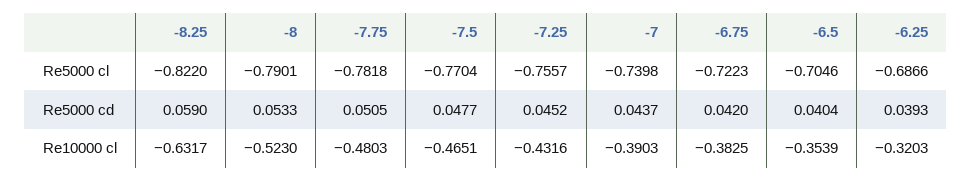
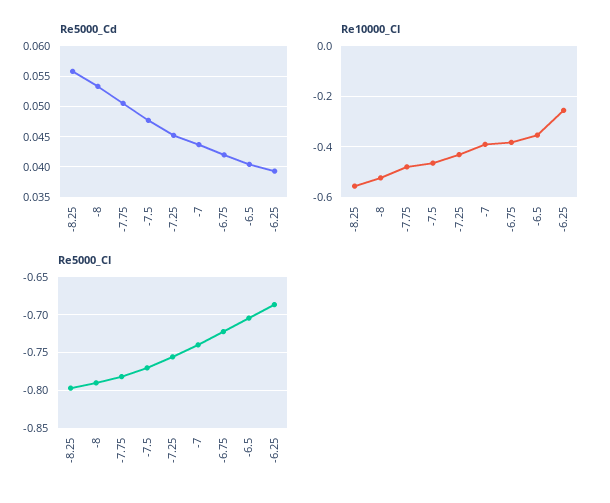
Re5000 cl, -8.25: -0.822 -> -0.8
Re5000 cd, -8.25: 0.059 -> 0.056
Re10000 cl, -8.25: -0.6317 -> -0.55
Re10000 cl, -6.25: -0.3203 -> -0.25

